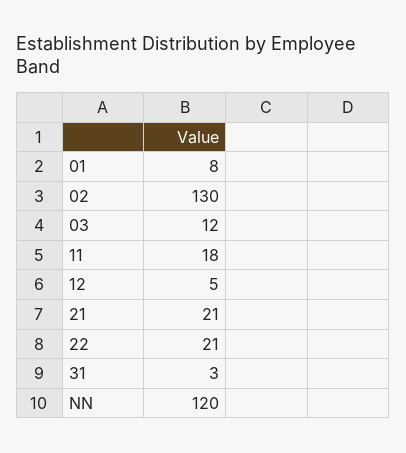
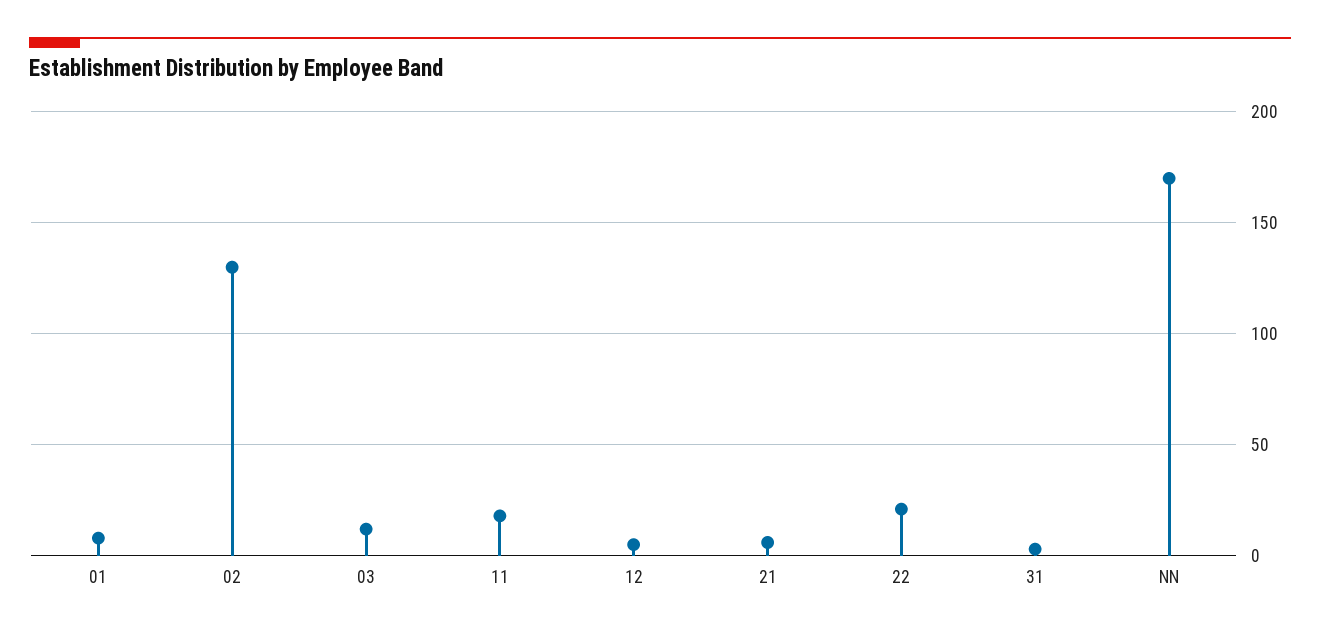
21: 21 -> 5
NN: 120 -> 170

